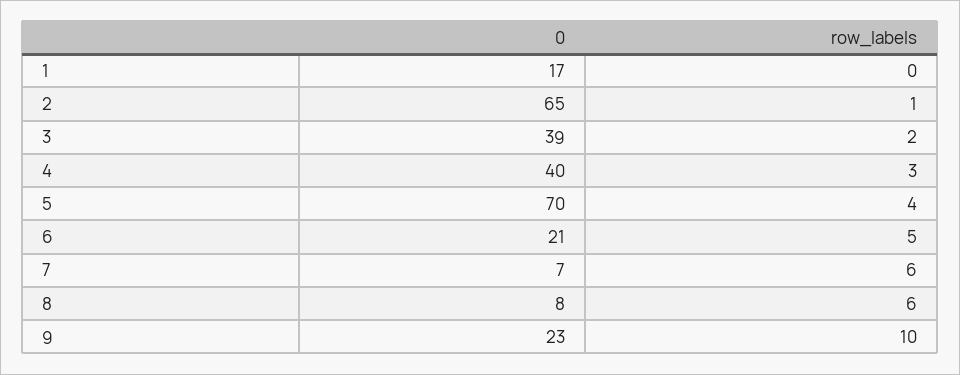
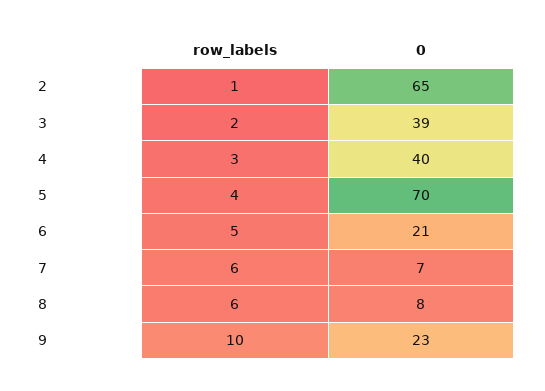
0, 1: 17 -> none
row_labels, 1: 0 -> none

